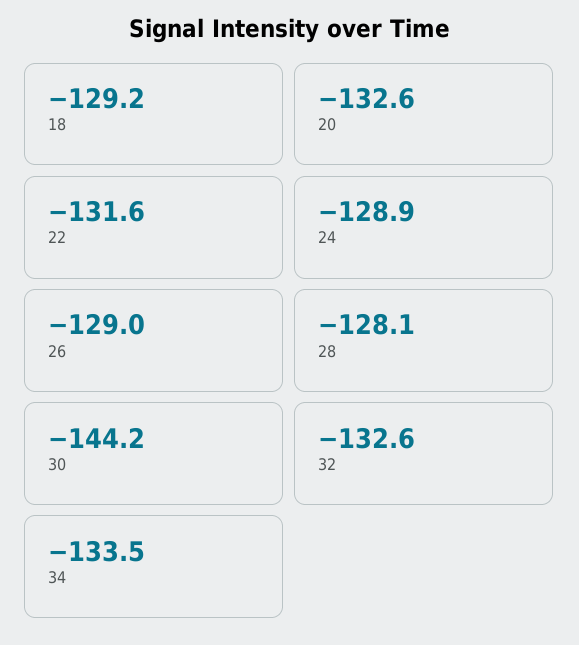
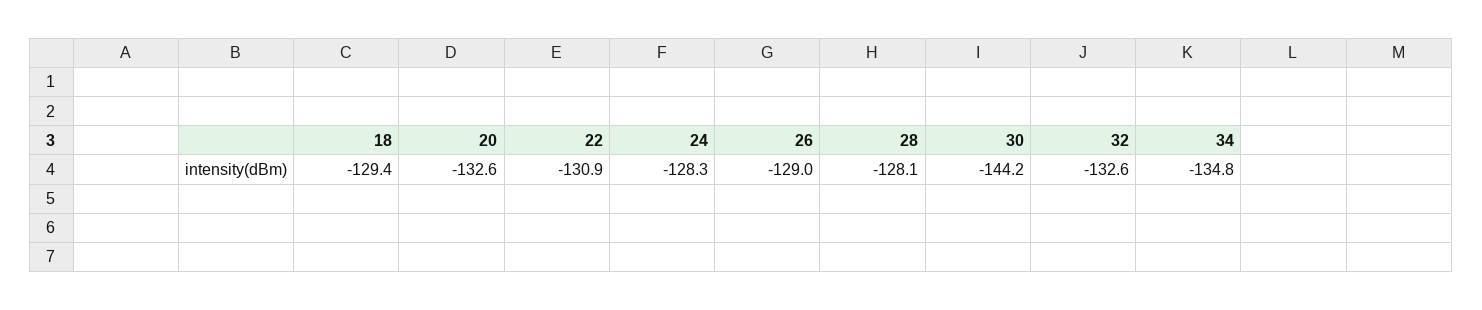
18: -129.2 -> -129.4
22: -131.6 -> -130.9
24: -128.9 -> -128.3
34: -133.5 -> -134.8

